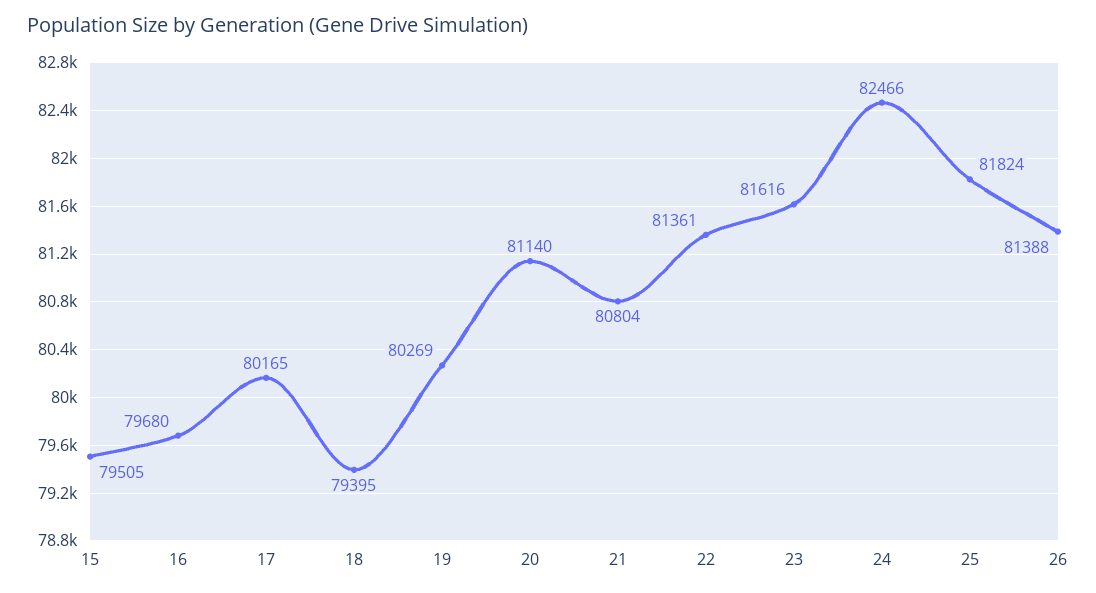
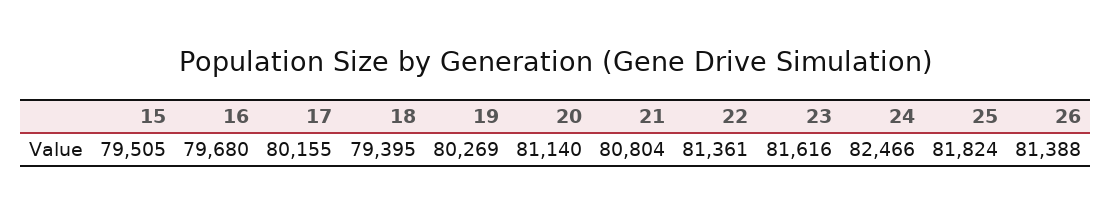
17: 80165 -> 80155

